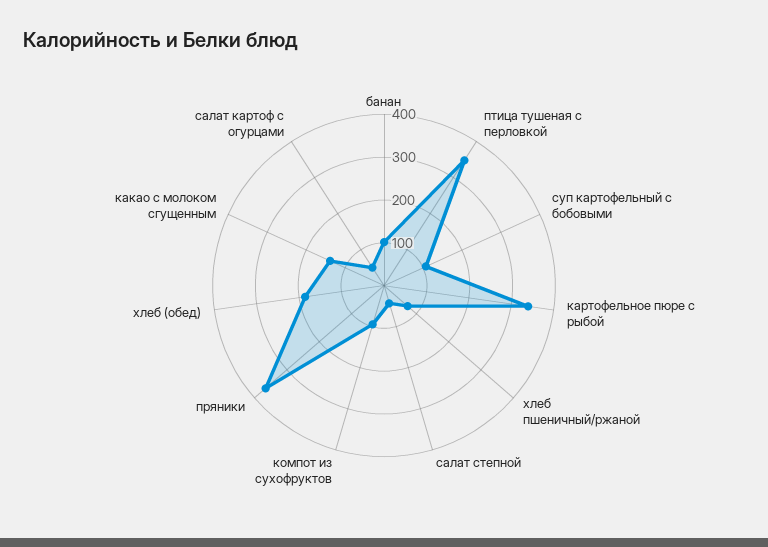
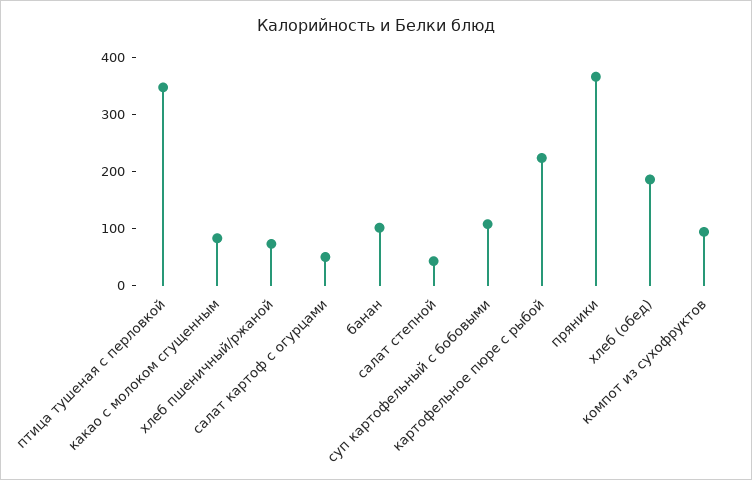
картофельное пюре с рыбой: 340 -> 220
какао с молоком сгущенным: 140 -> 80

